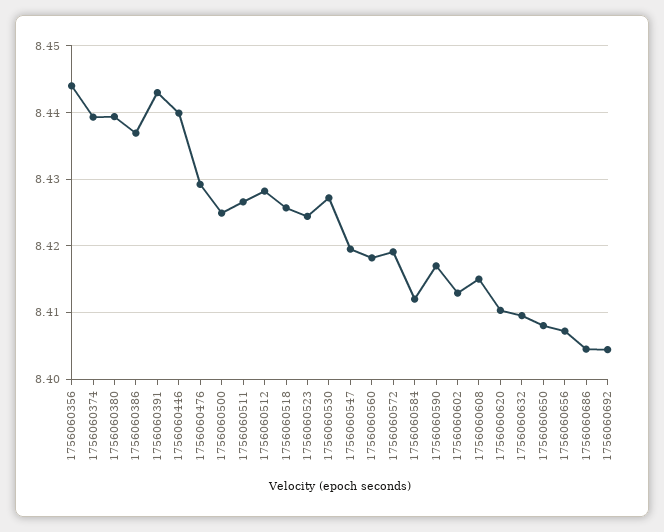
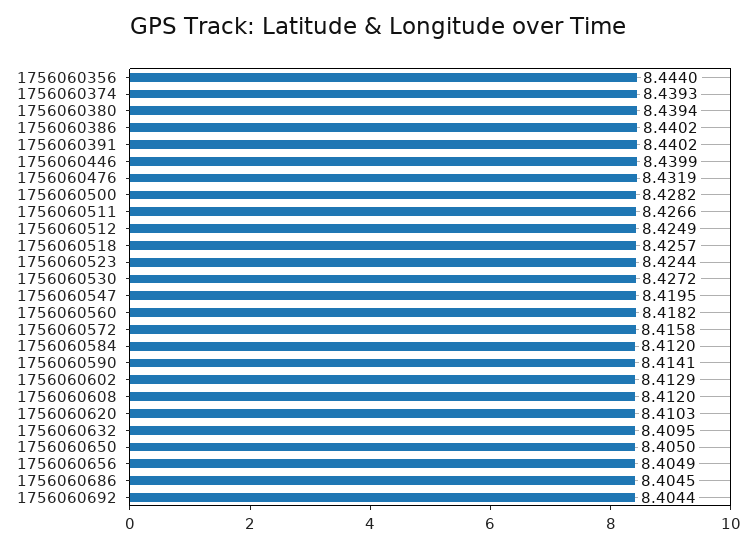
1756060386: 8.437 -> 8.4402
1756060391: 8.443 -> 8.4402
1756060476: 8.429 -> 8.4319
1756060500: 8.425 -> 8.4282
1756060512: 8.428 -> 8.4249
1756060572: 8.419 -> 8.4158
1756060590: 8.417 -> 8.4141
1756060608: 8.415 -> 8.412
1756060650: 8.408 -> 8.405
1756060656: 8.407 -> 8.4049

